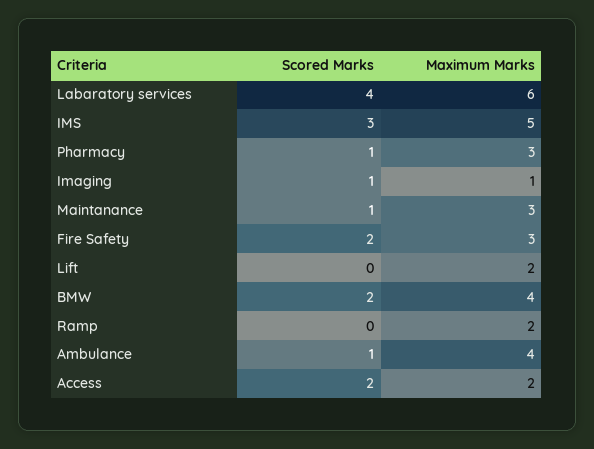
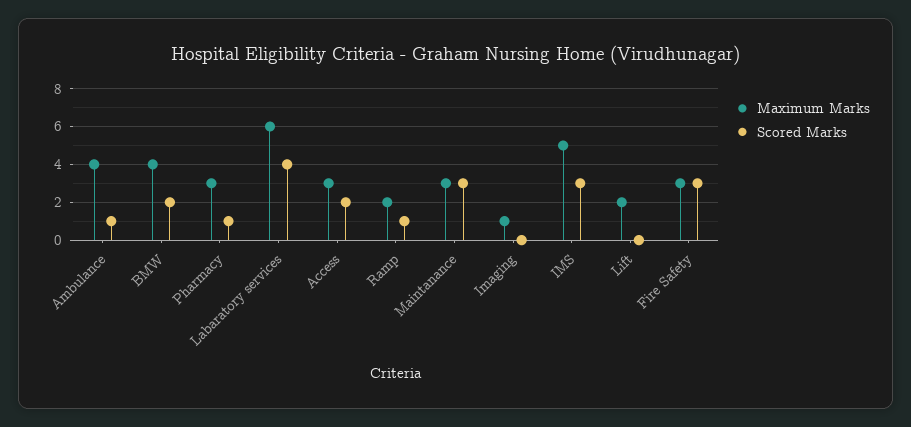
Scored Marks, Imaging: 1 -> 0
Scored Marks, Maintanance: 1 -> 3
Scored Marks, Fire Safety: 2 -> 3
Scored Marks, Ramp: 0 -> 1
Maximum Marks, Access: 2 -> 3

